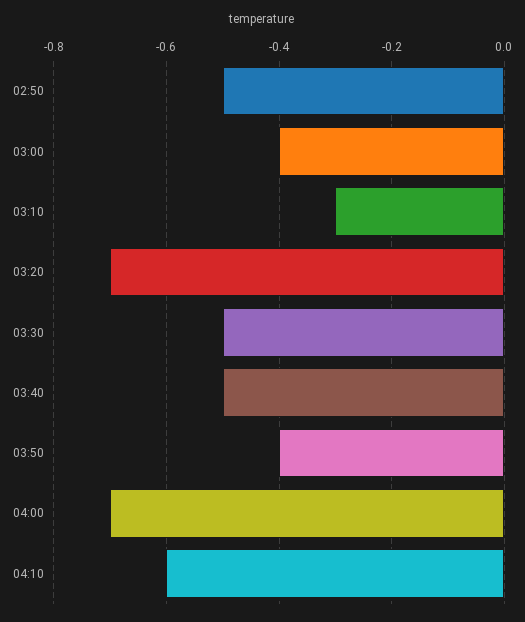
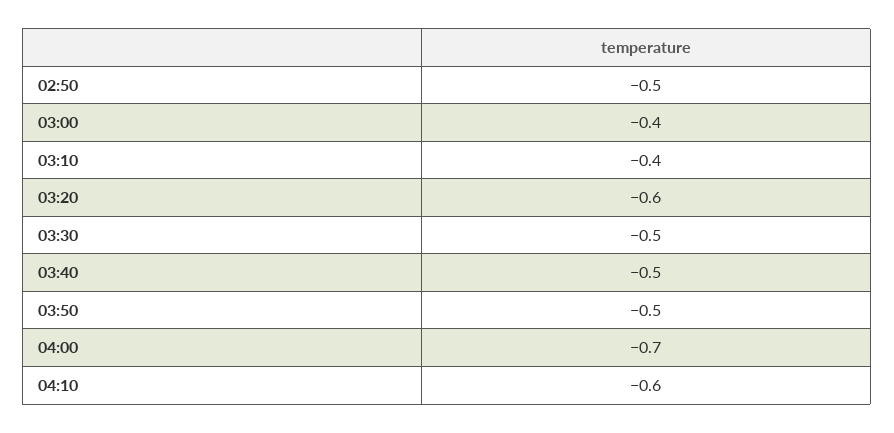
03:10: -0.3 -> -0.4
03:20: -0.7 -> -0.6
03:50: -0.4 -> -0.5

